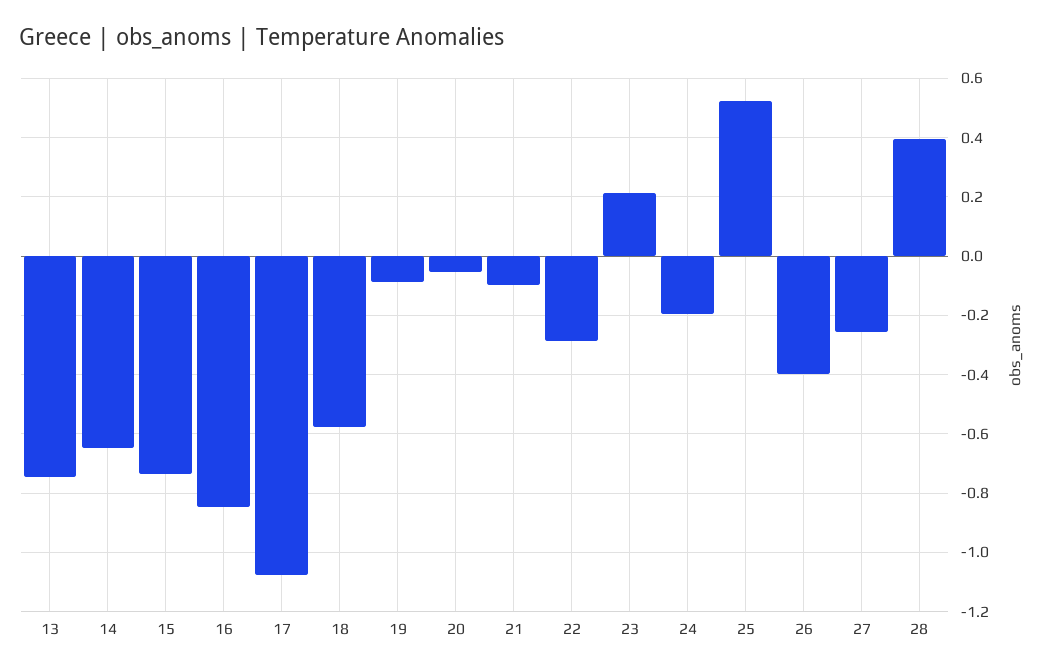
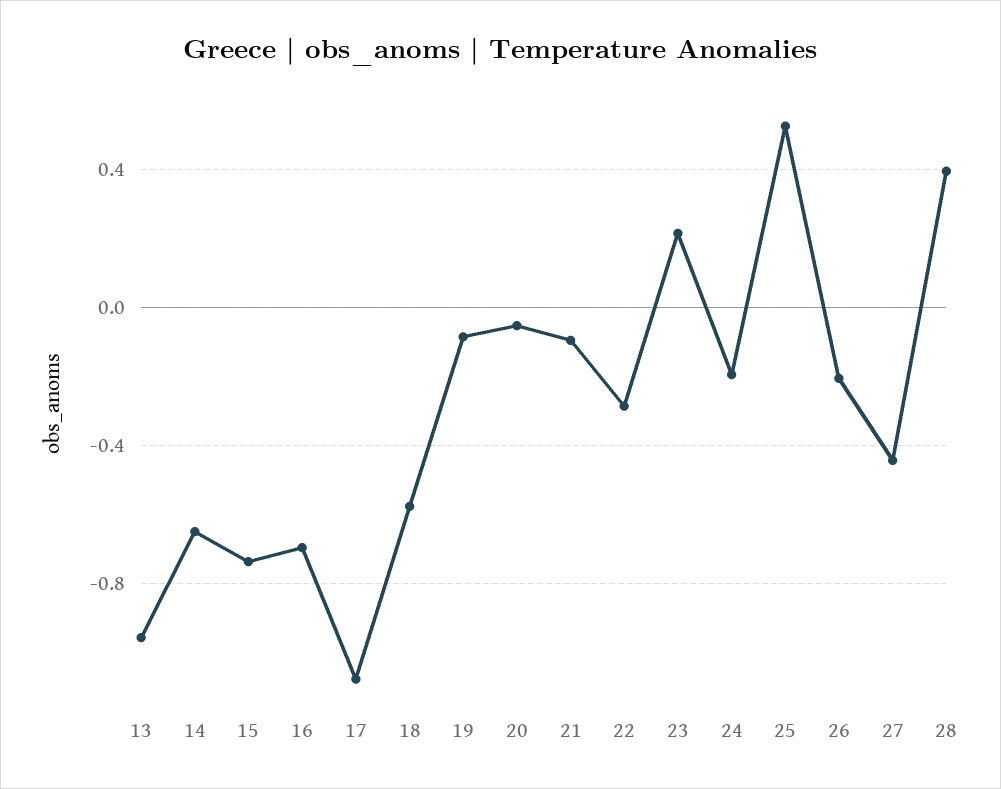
13: -0.75 -> -0.95
16: -0.85 -> -0.7
26: -0.4 -> -0.2
27: -0.25 -> -0.45

